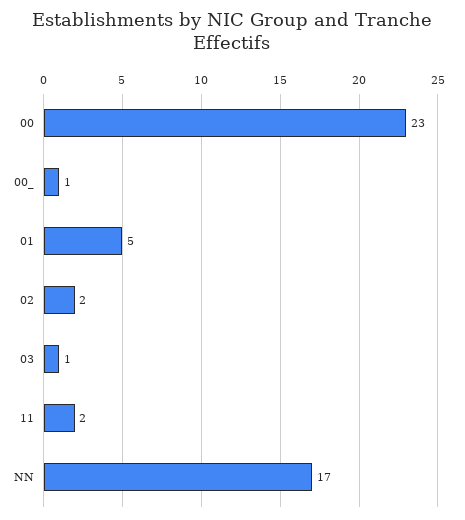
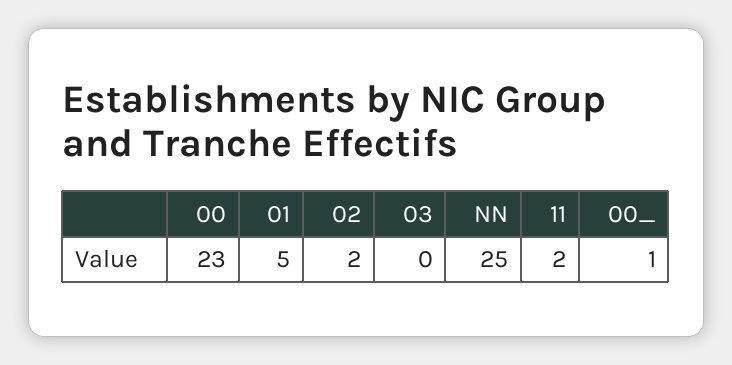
03: 1 -> 0
NN: 17 -> 25

